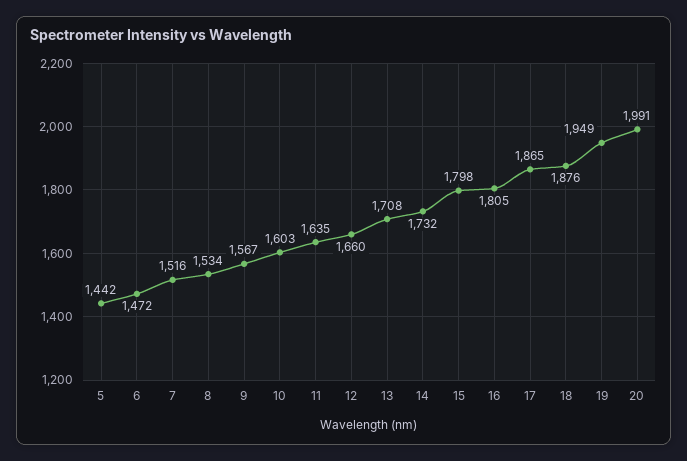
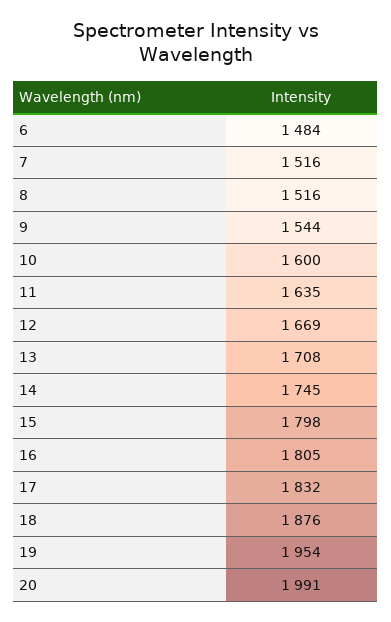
5: 1442 -> none
6: 1472 -> 1484
8: 1534 -> 1516
9: 1567 -> 1544
10: 1603 -> 1600
12: 1660 -> 1669
14: 1732 -> 1745
17: 1865 -> 1832
19: 1949 -> 1954

